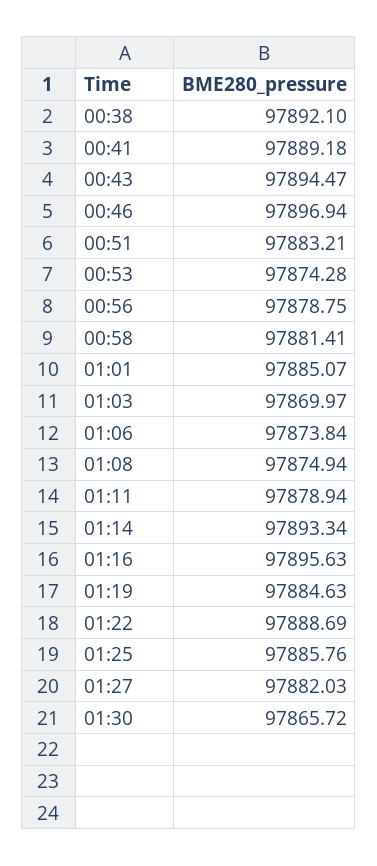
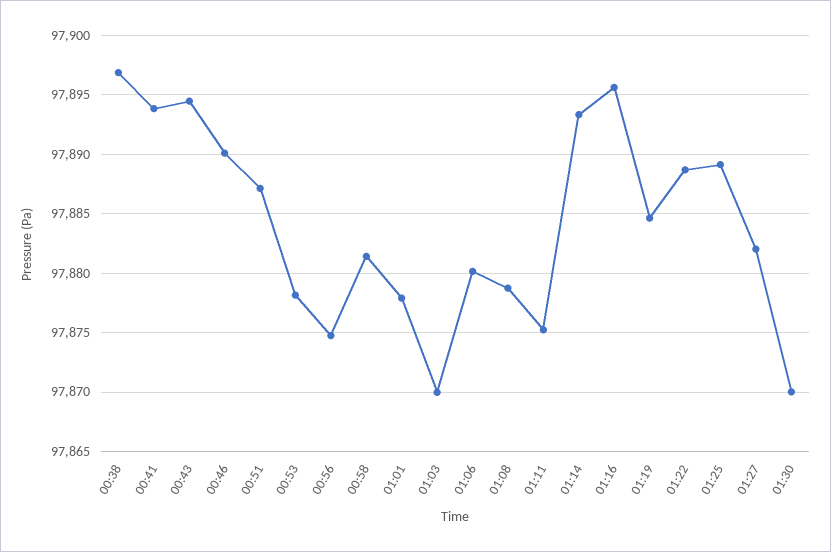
00:38: 97892.1 -> 97897
00:41: 97889.18 -> 97894
00:46: 97896.94 -> 97890
00:51: 97883.21 -> 97887
00:53: 97874.28 -> 97878
00:56: 97878.75 -> 97875
01:01: 97885.07 -> 97878
01:06: 97873.84 -> 97880
01:08: 97874.94 -> 97879
01:11: 97878.94 -> 97875
01:25: 97885.76 -> 97889
01:30: 97865.72 -> 97870

